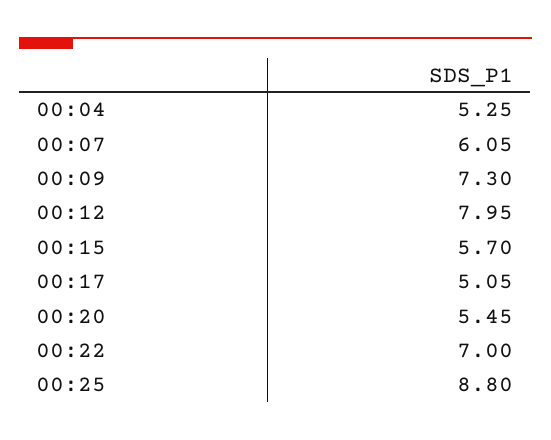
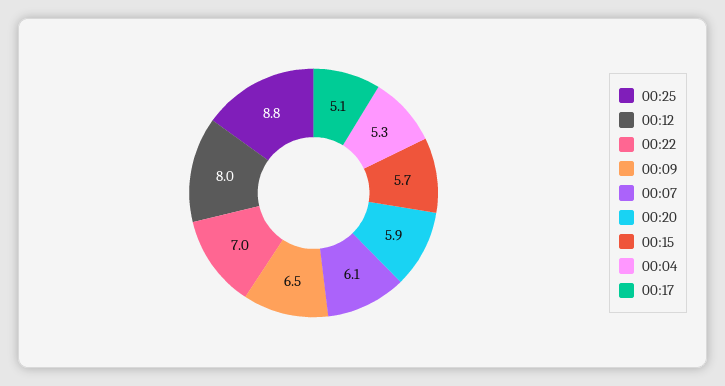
00:09: 7.3 -> 6.5
00:20: 5.45 -> 5.9

